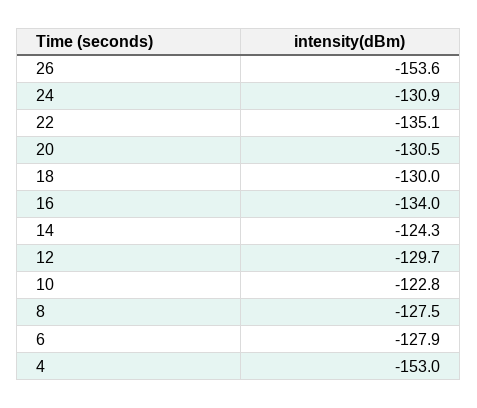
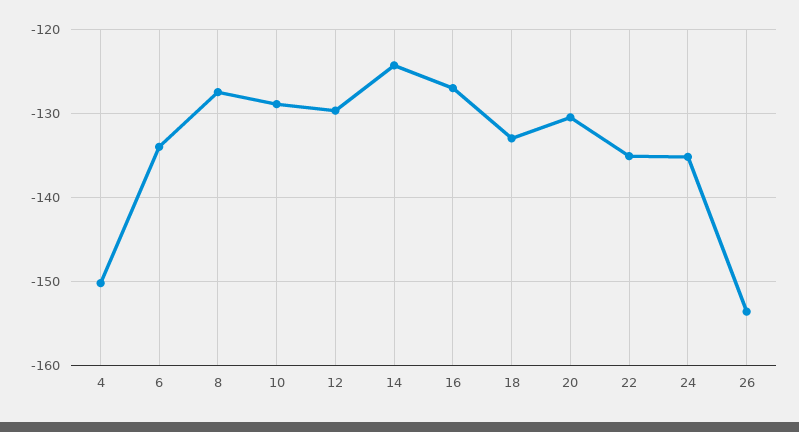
24: -130.9 -> -135
18: -130 -> -133
16: -134 -> -127
10: -122.8 -> -129
6: -127.9 -> -134
4: -153 -> -150

